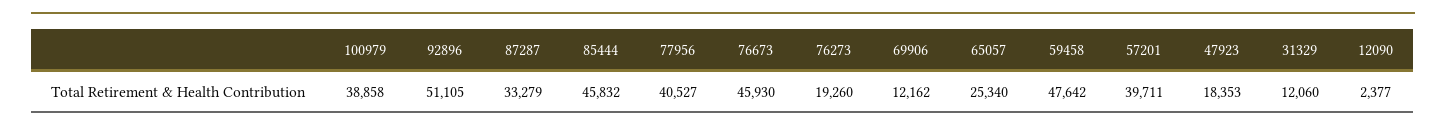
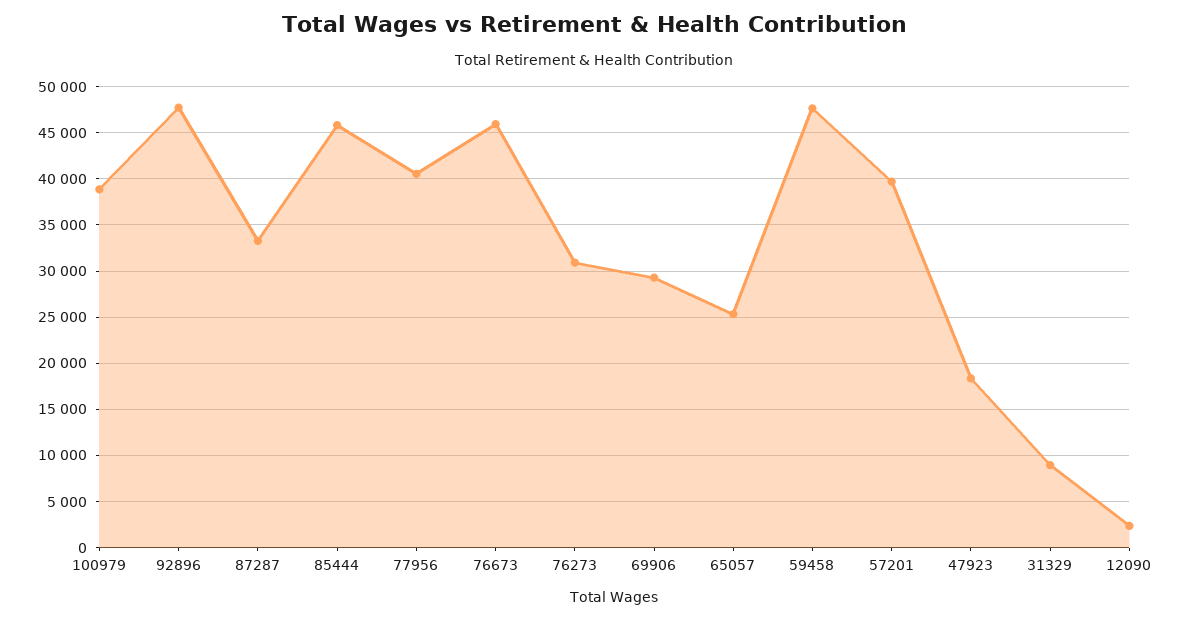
92896: 51105 -> 48000
76273: 19260 -> 31000
69906: 12162 -> 29000
31329: 12060 -> 9000

